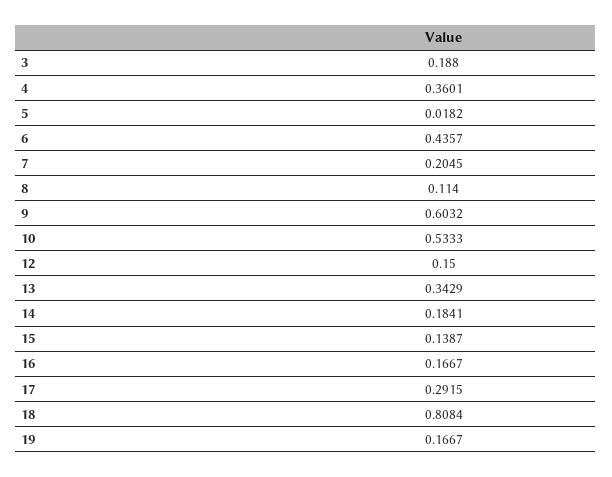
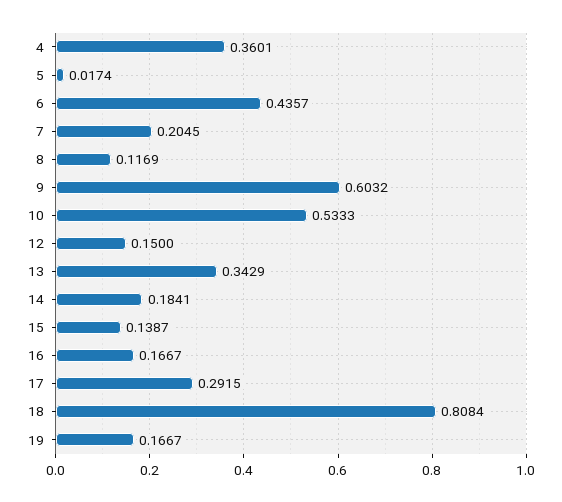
3: 0.188 -> none
5: 0.0182 -> 0.0174
8: 0.114 -> 0.1169

